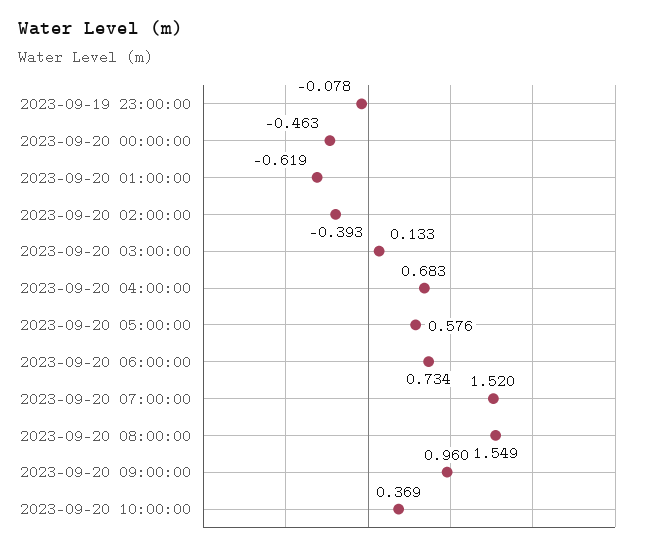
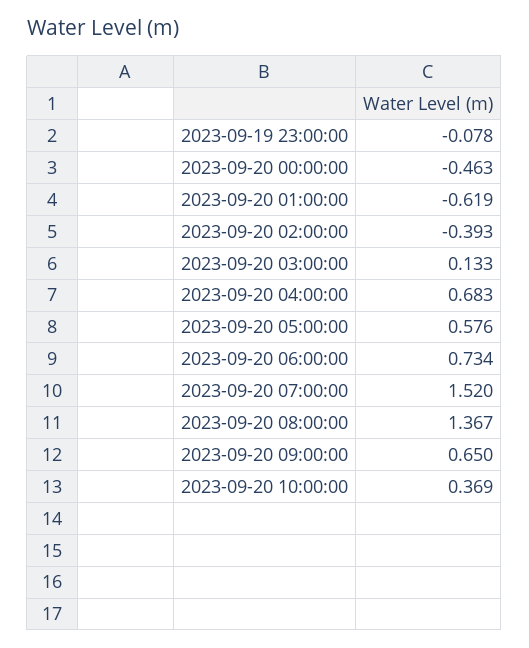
2023-09-20 08:00:00: 1.549 -> 1.367
2023-09-20 09:00:00: 0.96 -> 0.65

